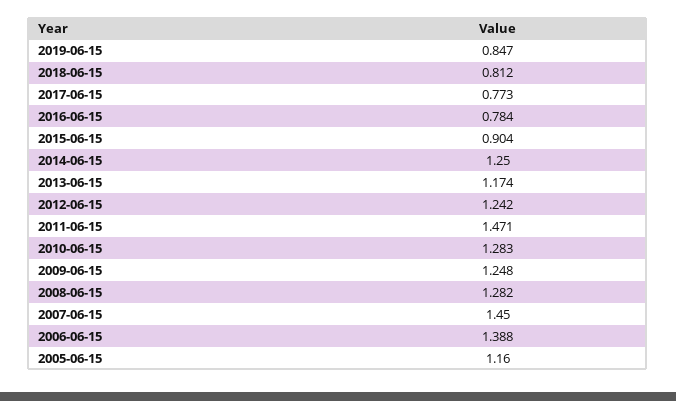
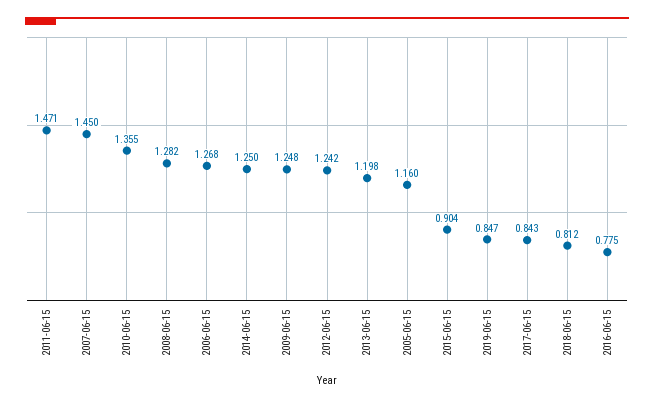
2017-06-15: 0.773 -> 0.843
2016-06-15: 0.784 -> 0.775
2013-06-15: 1.174 -> 1.198
2010-06-15: 1.283 -> 1.355
2006-06-15: 1.388 -> 1.268

